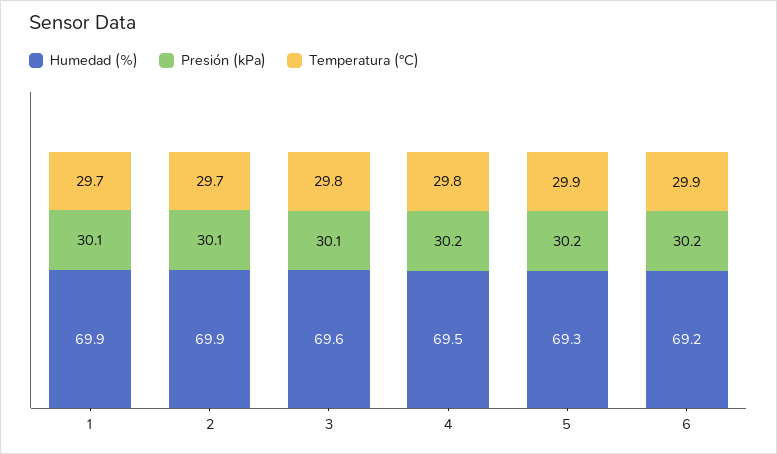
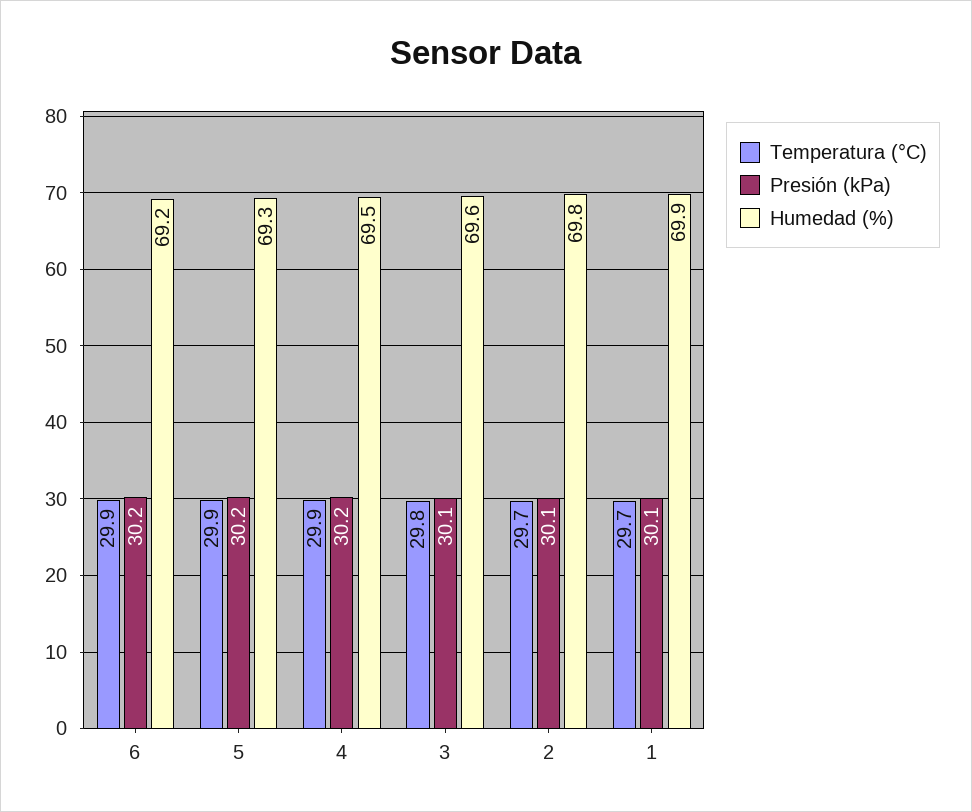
Humedad (%), 2: 69.9 -> 69.8
Temperatura (°C), 4: 29.8 -> 29.9

